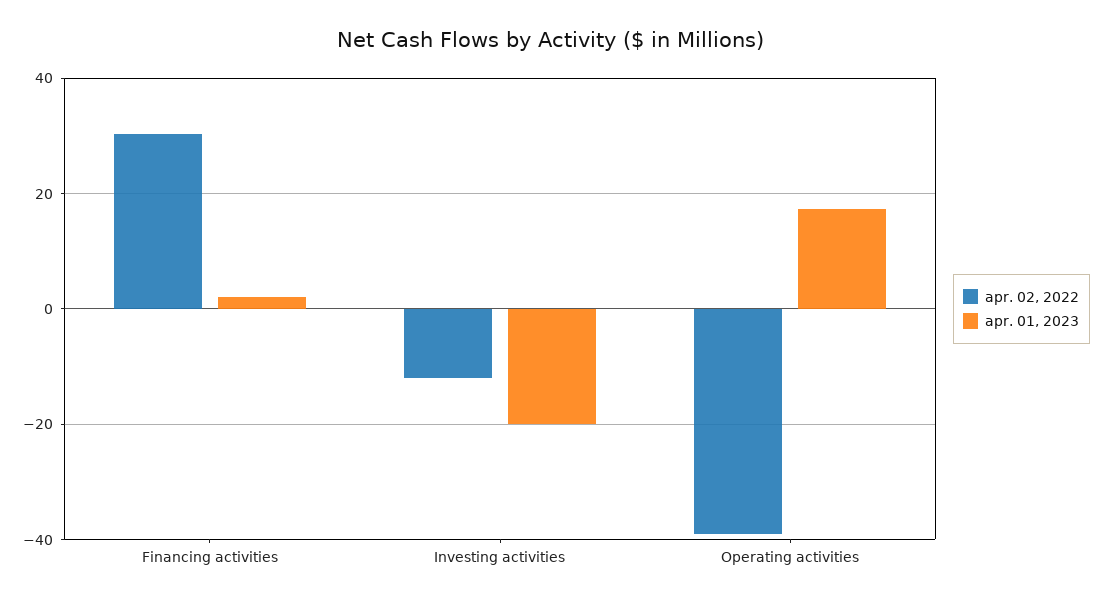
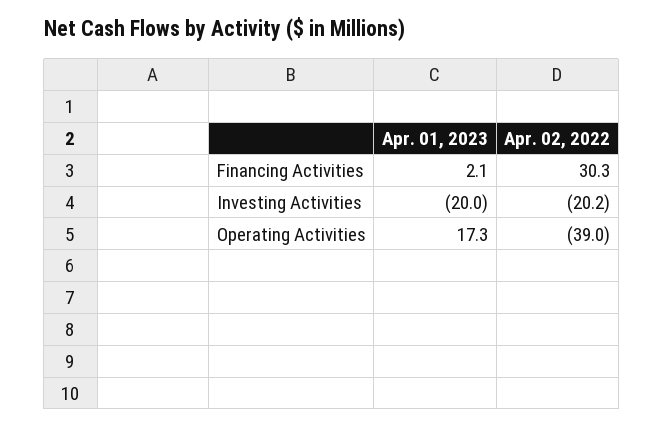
apr. 02, 2022, Investing activities: -12 -> -20.2

